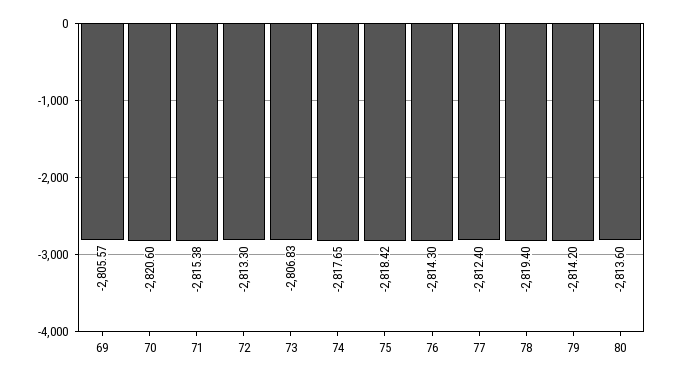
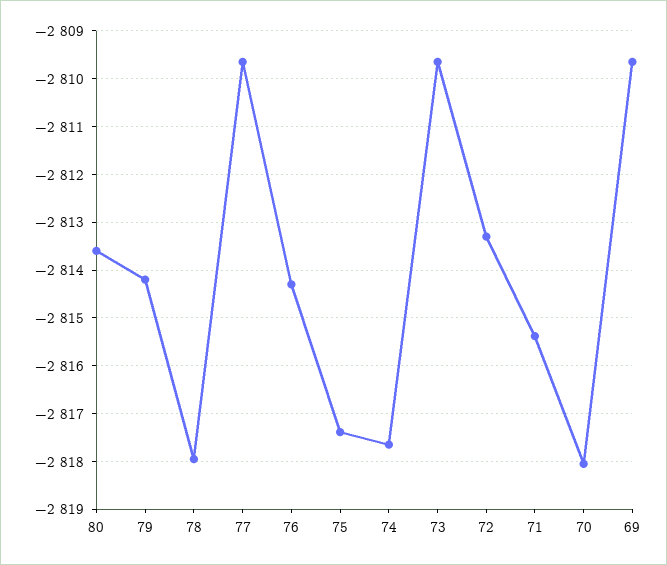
69: -2805.57 -> -2809.6
70: -2820.6 -> -2818
73: -2806.83 -> -2809.6
75: -2818.42 -> -2817.4
77: -2812.4 -> -2809.6
78: -2819.4 -> -2818

